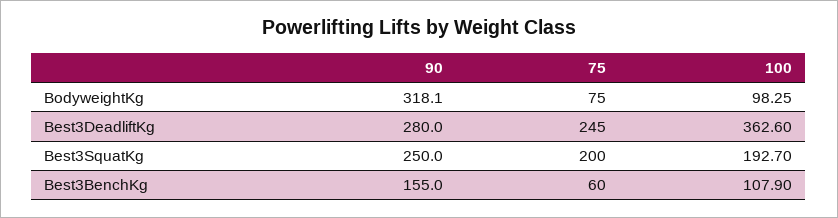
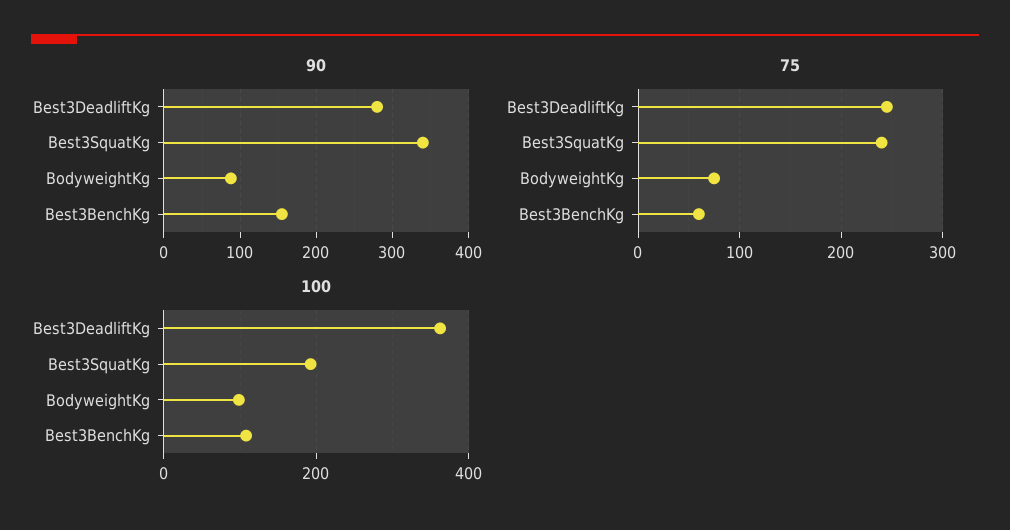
90, BodyweightKg: 318.1 -> 90
90, Best3SquatKg: 250 -> 340
75, Best3SquatKg: 200 -> 240

